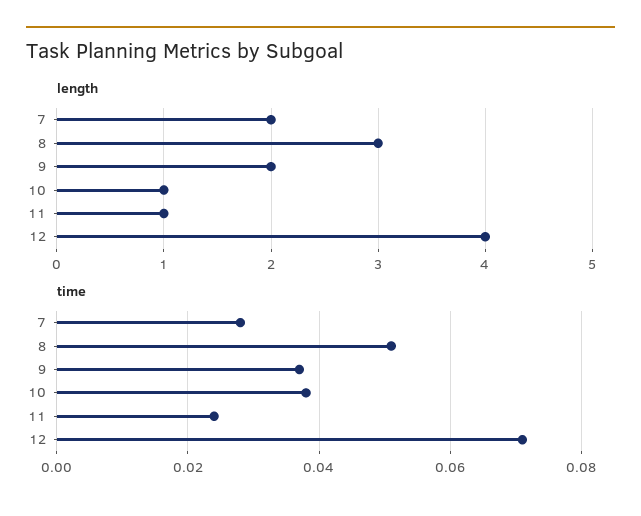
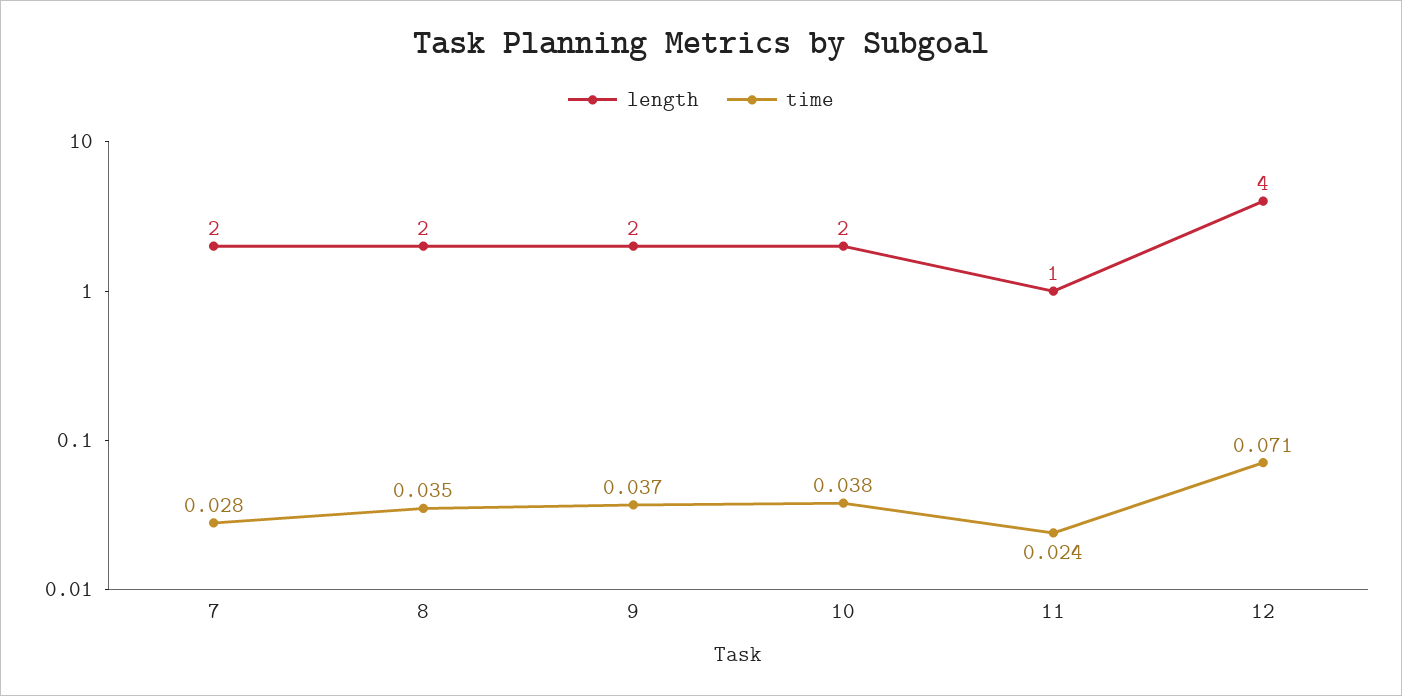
length, 8: 3 -> 2
length, 10: 1 -> 2
time, 8: 0.05 -> 0.035

